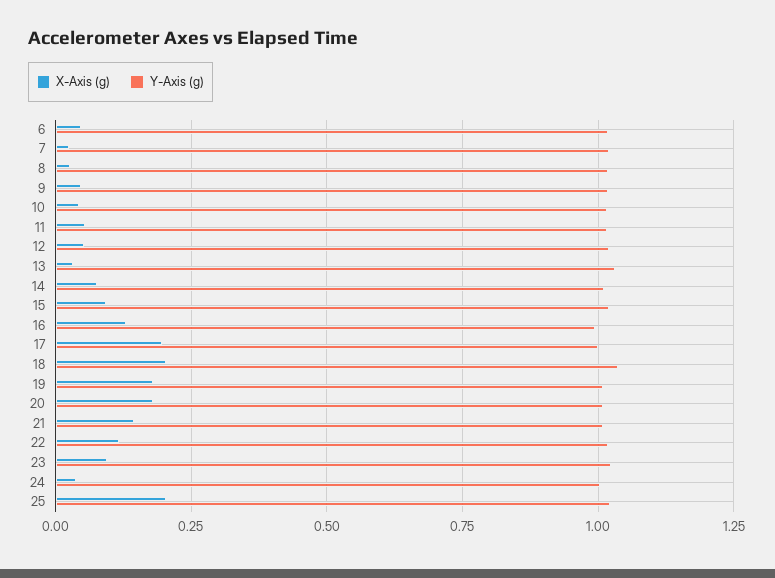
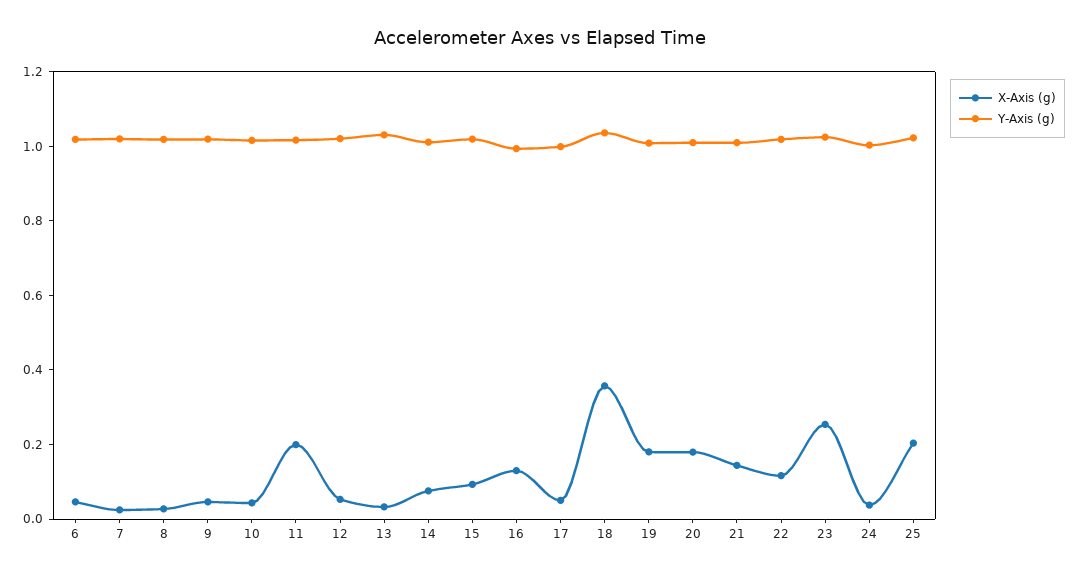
X-Axis (g), 11: 0.05 -> 0.2
X-Axis (g), 17: 0.2 -> 0.05
X-Axis (g), 18: 0.2 -> 0.35
X-Axis (g), 23: 0.1 -> 0.25

